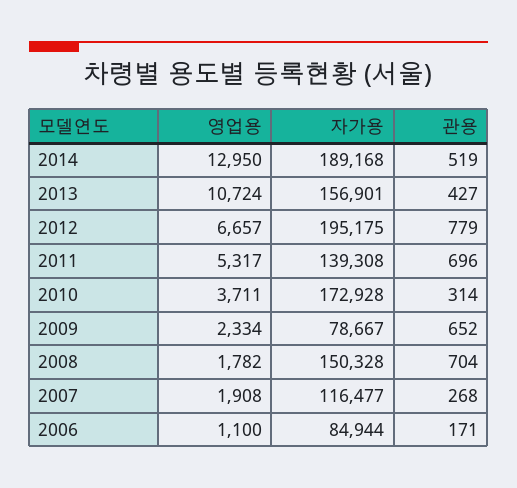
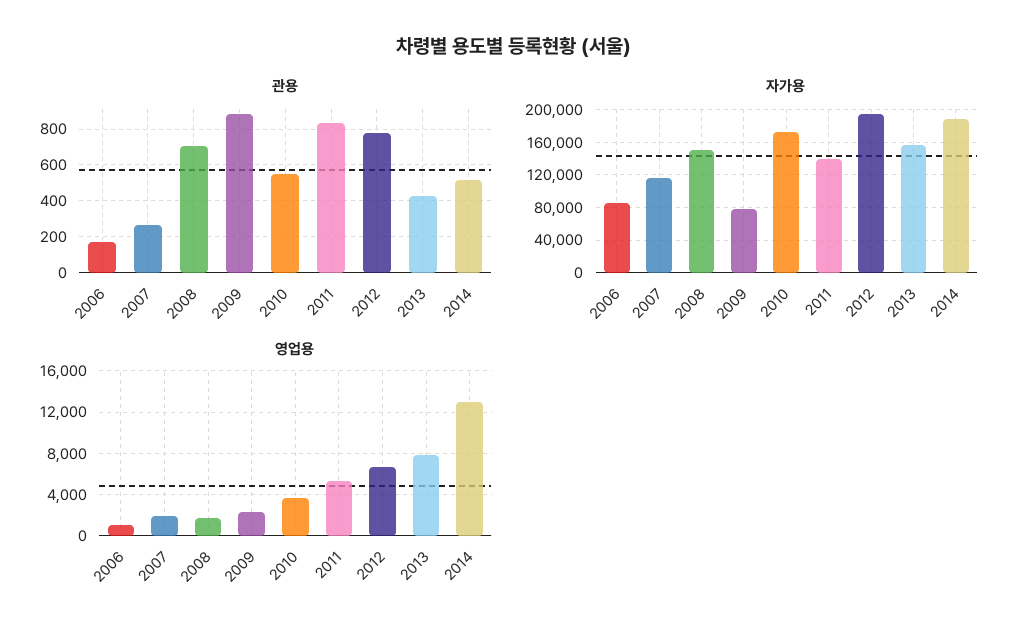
영업용, 2013: 10724 -> 8000
관용, 2011: 696 -> 850
관용, 2010: 314 -> 550
관용, 2009: 652 -> 900

